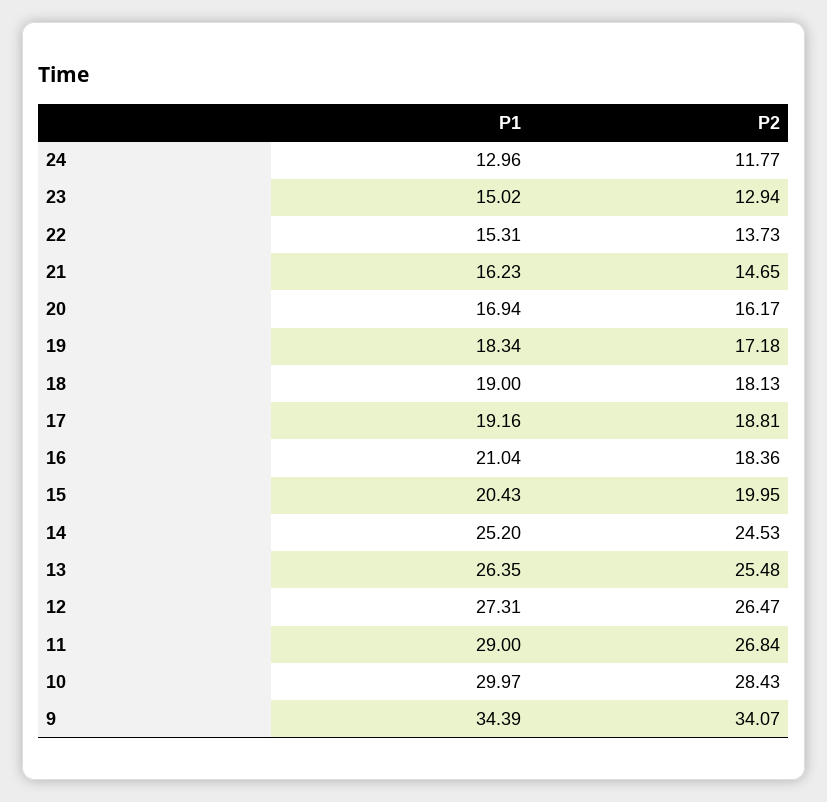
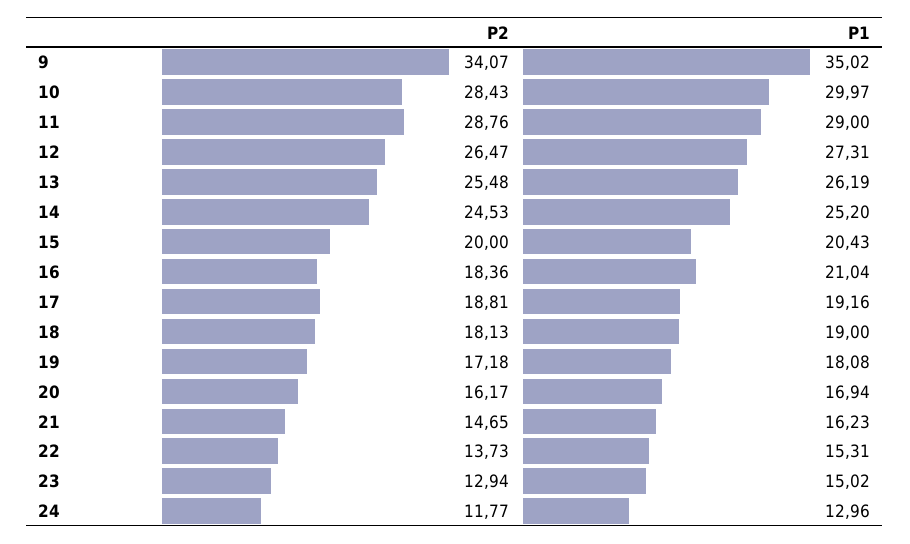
P1, 19: 18.34 -> 18.08
P2, 15: 19.95 -> 20
P1, 13: 26.35 -> 26.19
P2, 11: 26.84 -> 28.76
P1, 9: 34.39 -> 35.02

